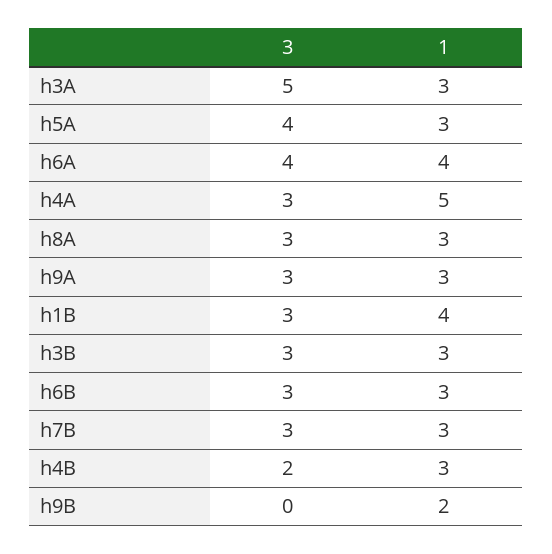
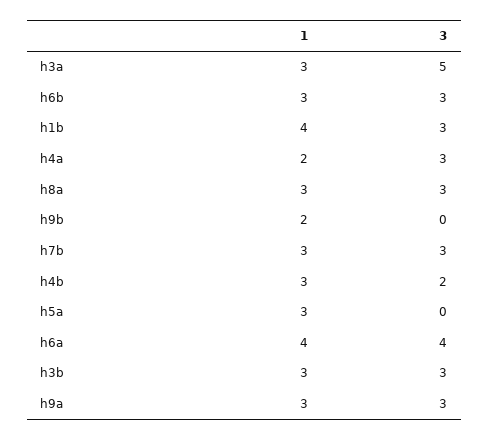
3, h5A: 4 -> 0
1, h4A: 5 -> 2

